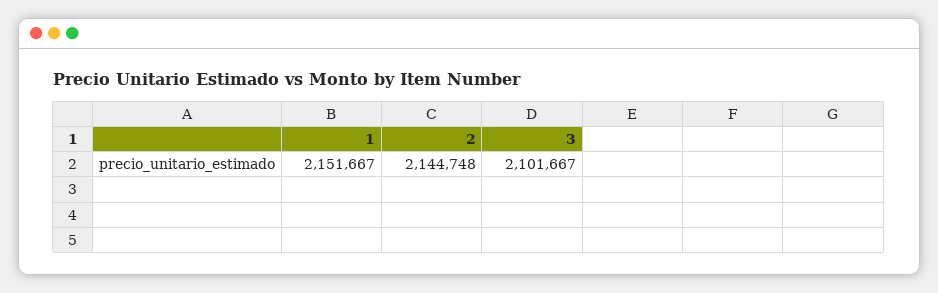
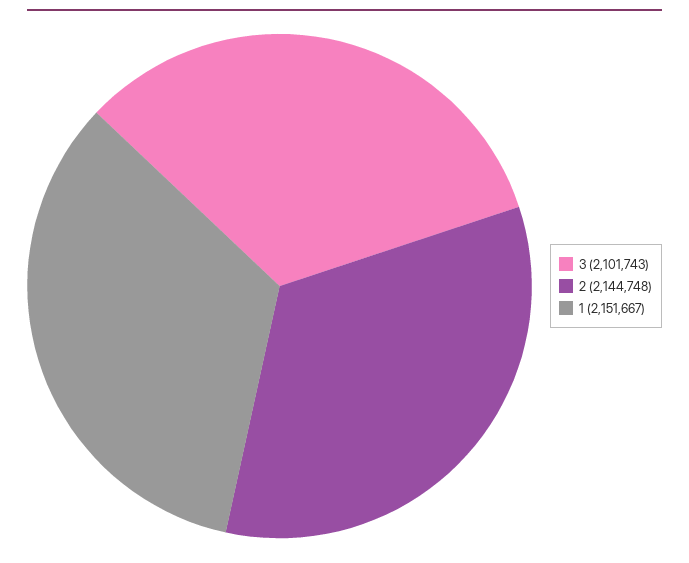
3: 2101667 -> 2101743

